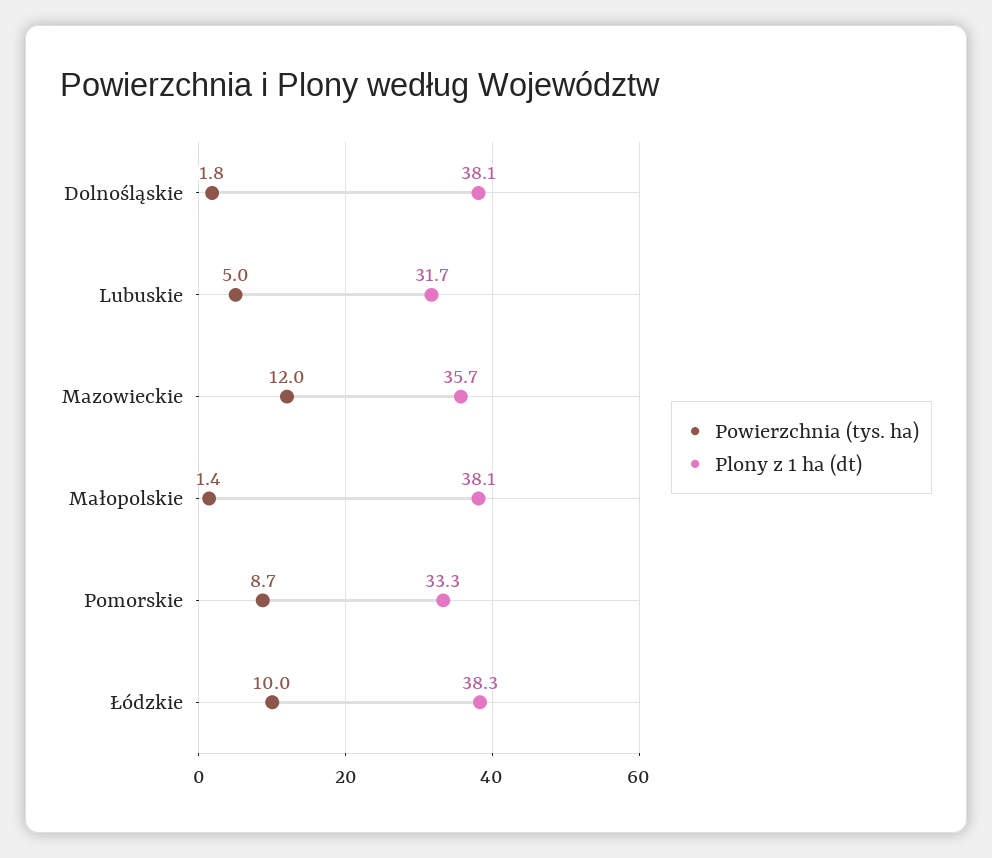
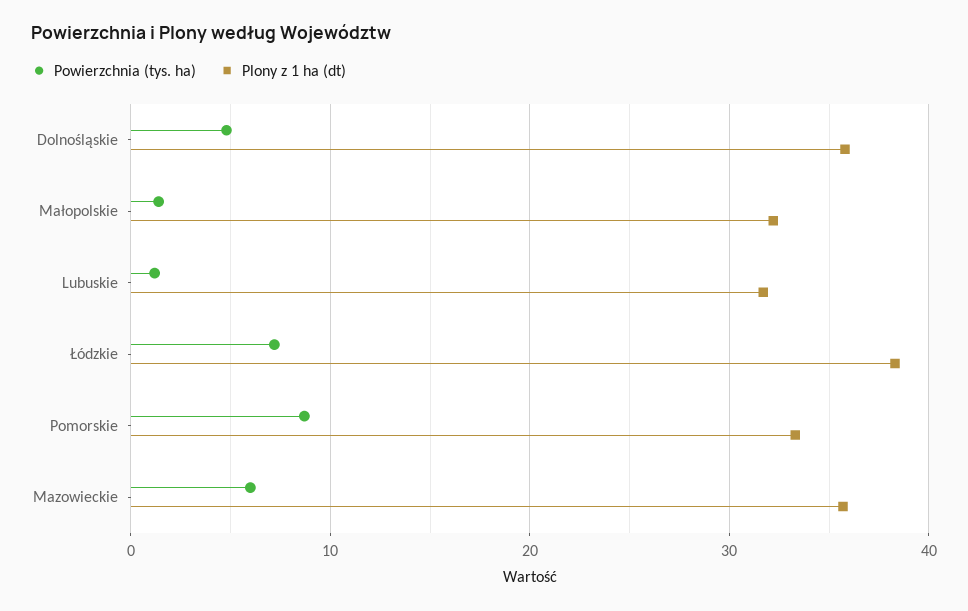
Powierzchnia (tys. ha), Dolnośląskie: 1.8 -> 5
Plony z 1 ha (dt), Dolnośląskie: 38.1 -> 36
Powierzchnia (tys. ha), Lubuskie: 5 -> 1
Powierzchnia (tys. ha), Mazowieckie: 12 -> 6
Plony z 1 ha (dt), Małopolskie: 38.1 -> 32
Powierzchnia (tys. ha), Łódzkie: 10 -> 7

